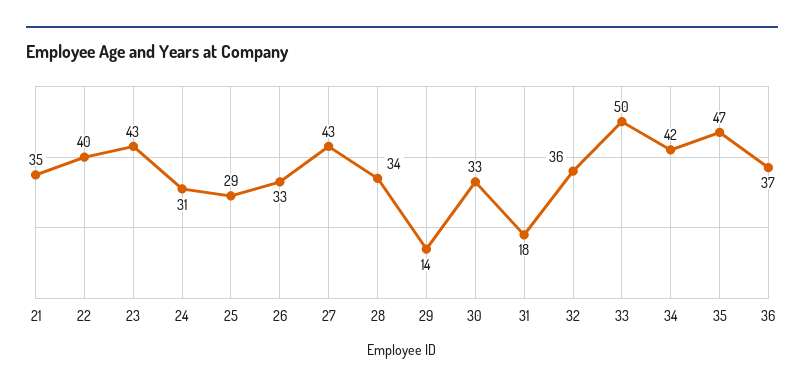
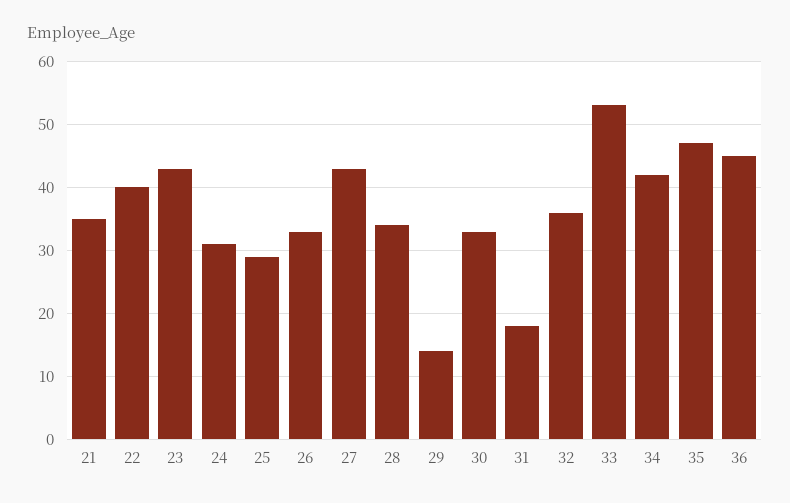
33: 50 -> 53
36: 37 -> 45

